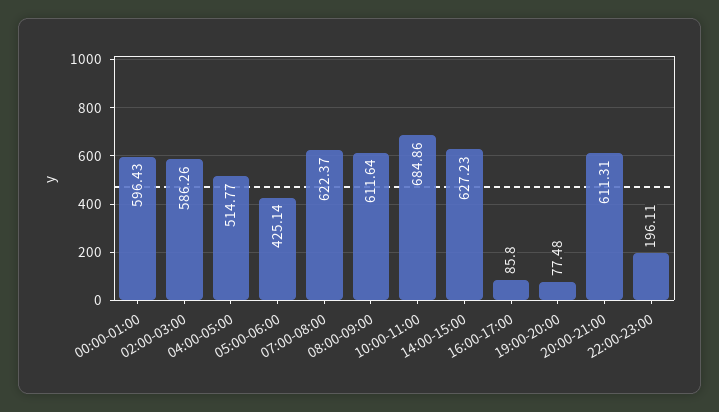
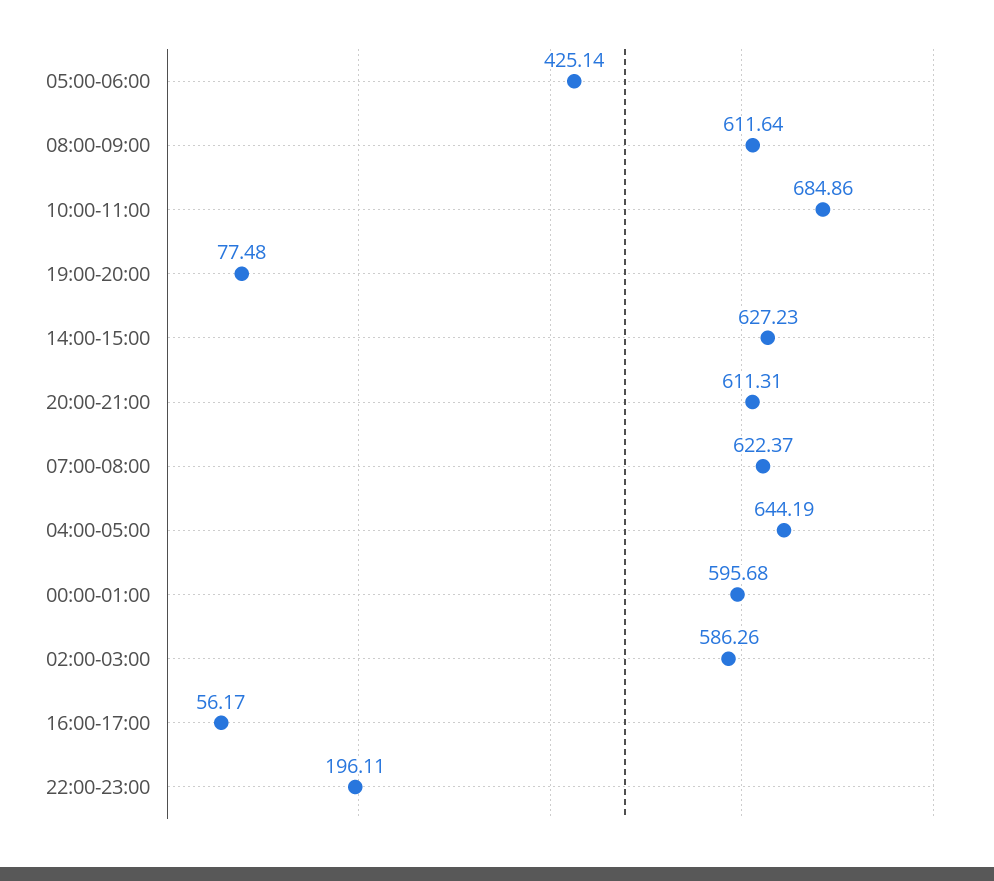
00:00-01:00: 596.43 -> 595.68
04:00-05:00: 514.77 -> 644.19
16:00-17:00: 85.8 -> 56.17

